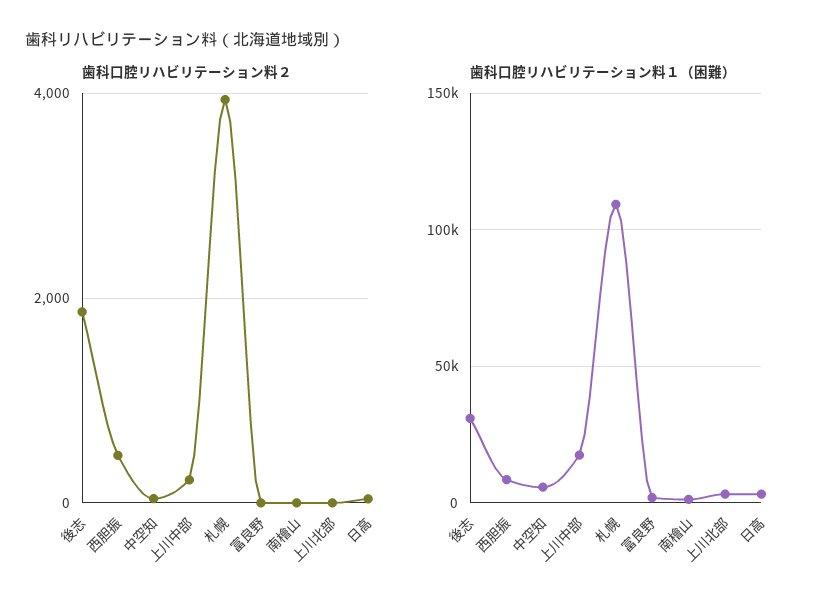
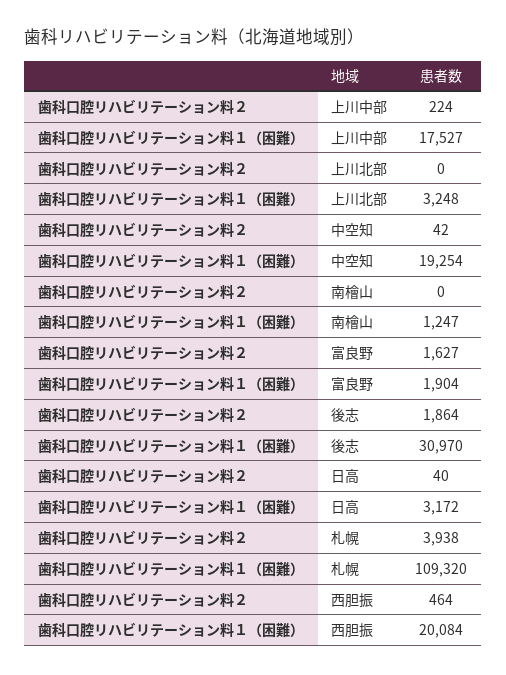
歯科口腔リハビリテーション料２, 富良野: 0 -> 1627
歯科口腔リハビリテーション料１（困難）, 西胆振: 10000 -> 20084
歯科口腔リハビリテーション料１（困難）, 中空知: 5000 -> 19254

